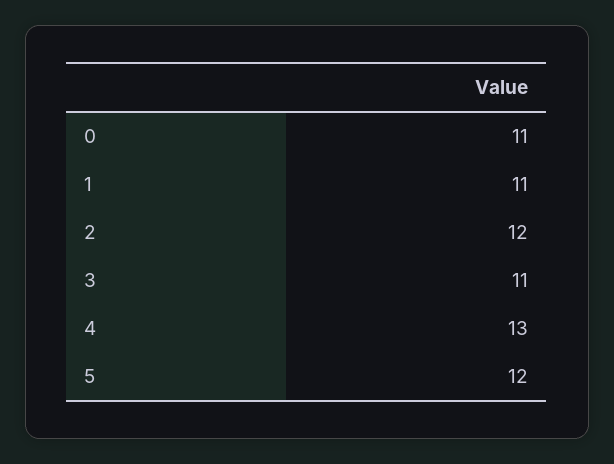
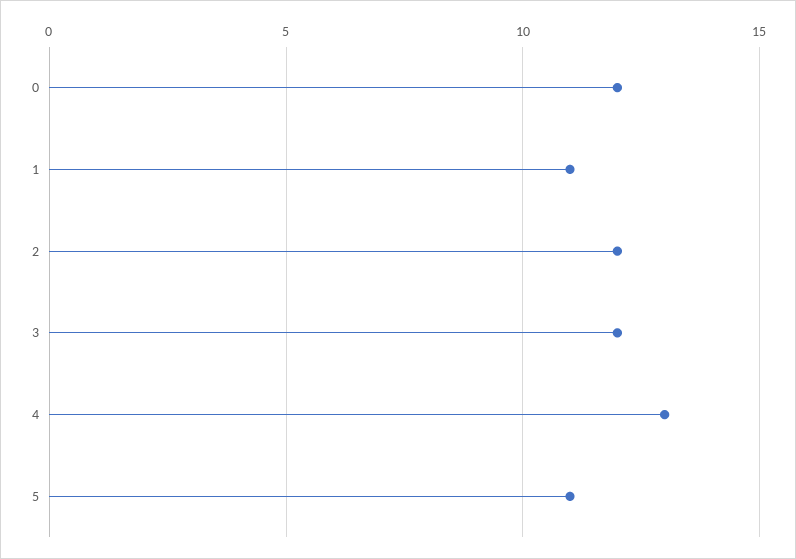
0: 11 -> 12
3: 11 -> 12
5: 12 -> 11

